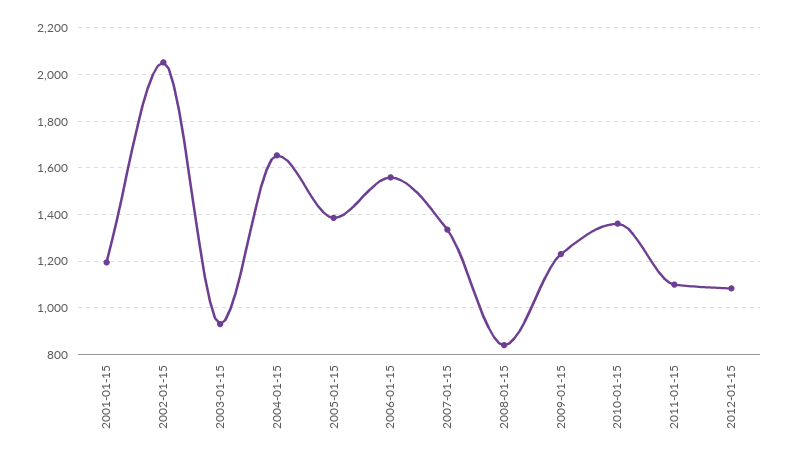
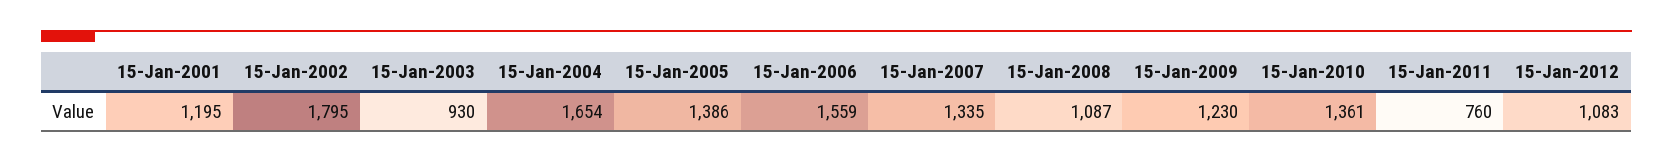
2002-01-15: 2050 -> 1795
2008-01-15: 850 -> 1087
2011-01-15: 1100 -> 760

